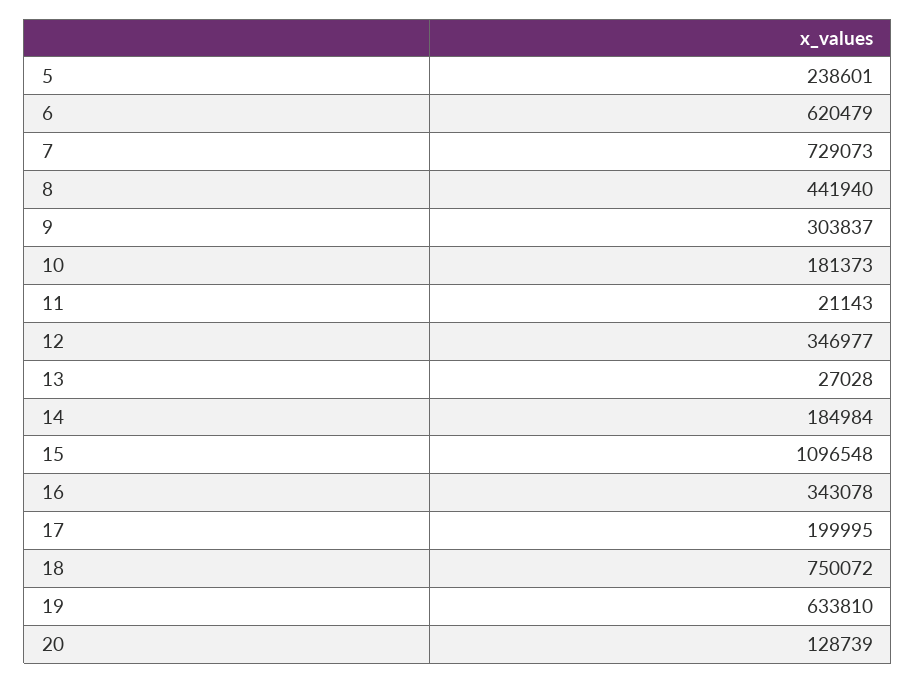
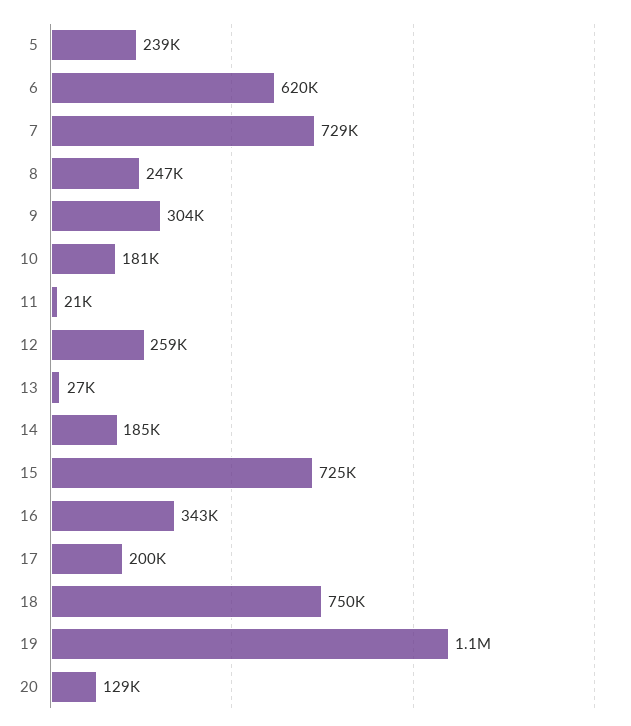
8: 441940 -> 247000
12: 346977 -> 259000
15: 1096548 -> 725000
19: 633810 -> 1100000

